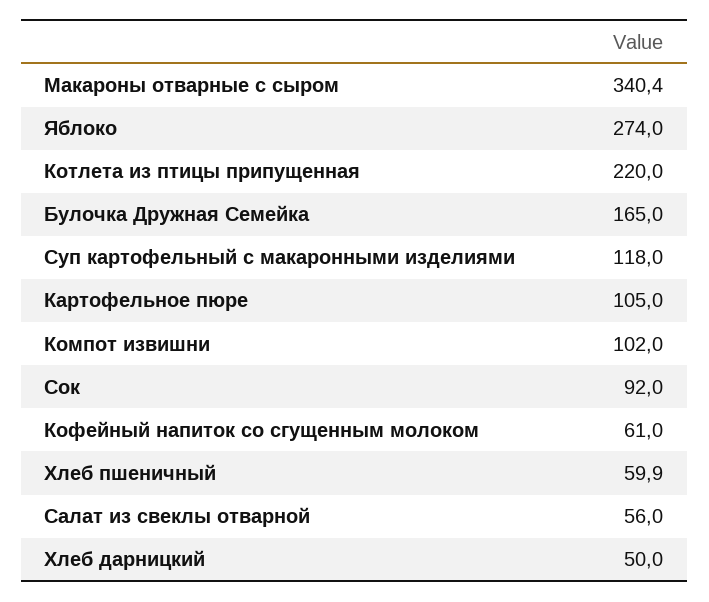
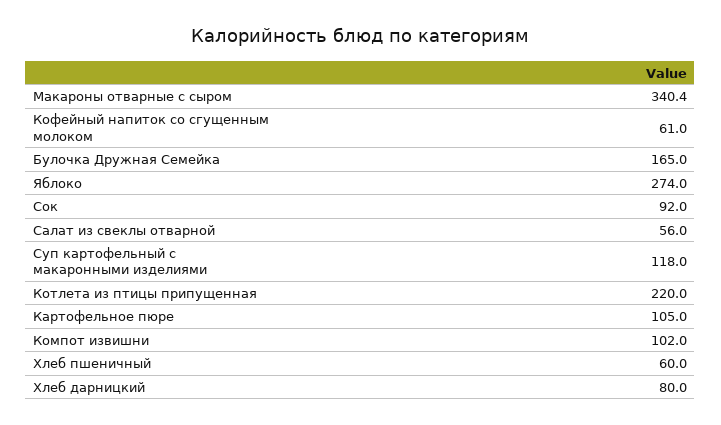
Хлеб пшеничный: 59.9 -> 60
Хлеб дарницкий: 50 -> 80

